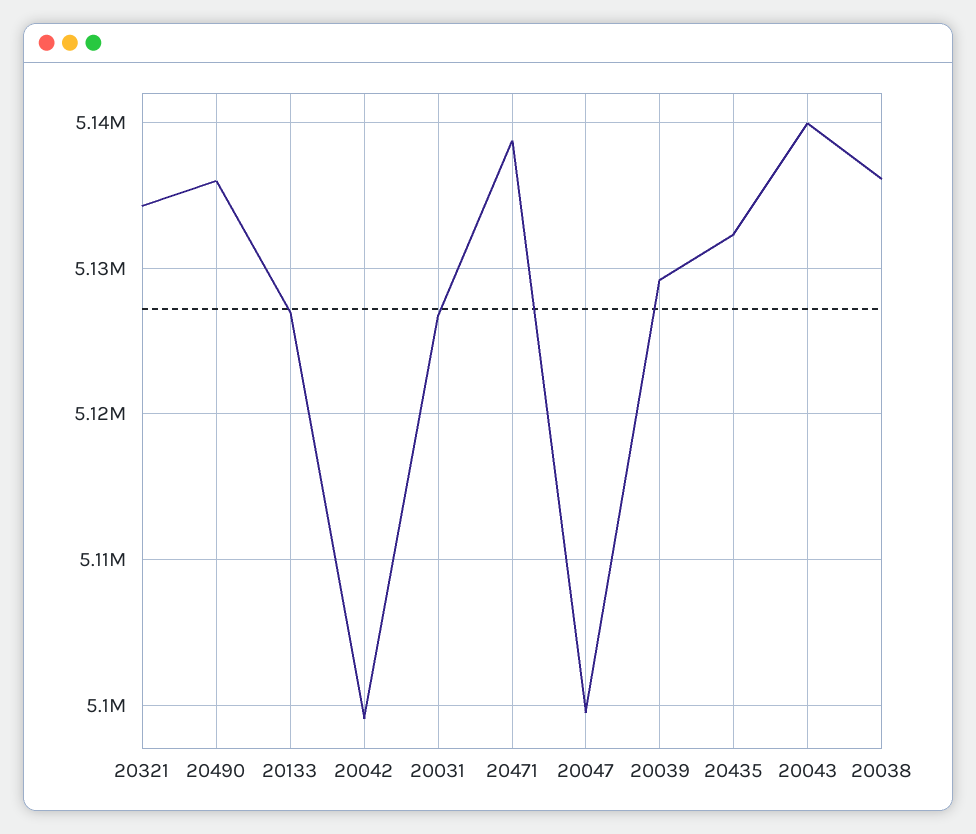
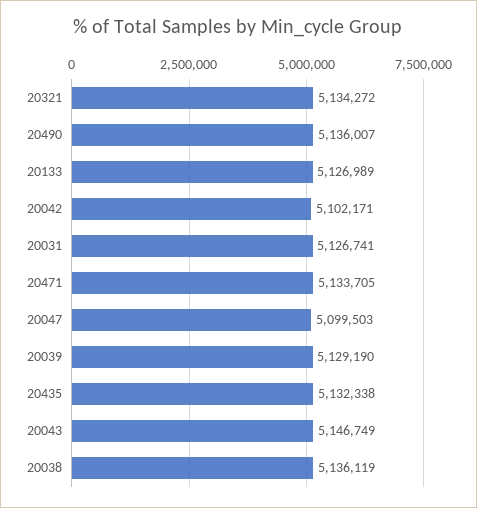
20042: 5099000 -> 5102171
20471: 5139000 -> 5133705
20043: 5140000 -> 5146749

